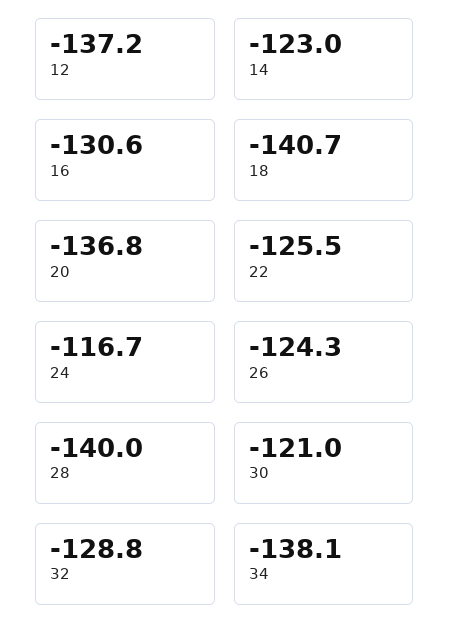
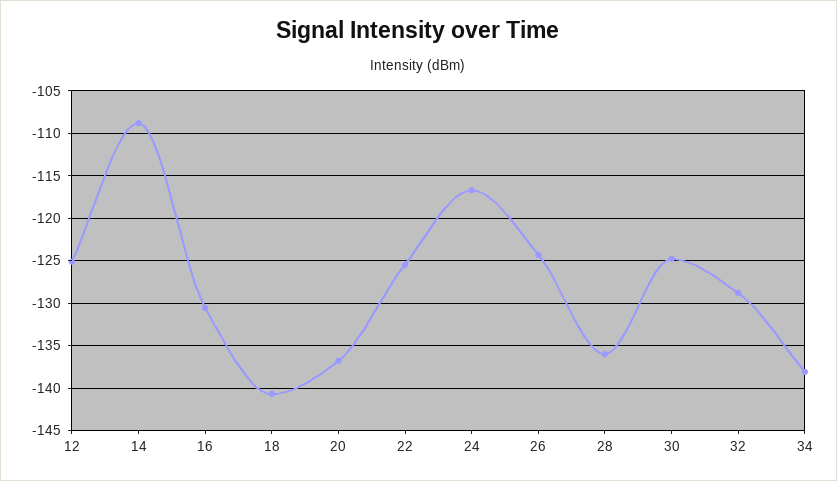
12: -137.2 -> -125
14: -123 -> -109
28: -140 -> -136
30: -121 -> -125

